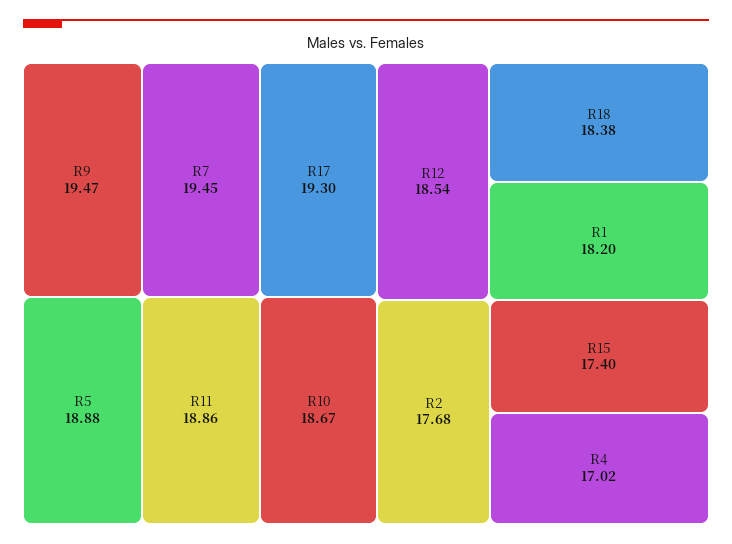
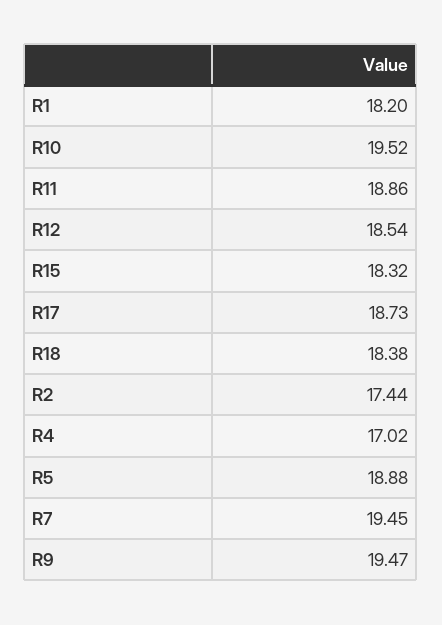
R17: 19.3 -> 18.73
R10: 18.67 -> 19.52
R2: 17.68 -> 17.44
R15: 17.4 -> 18.32

